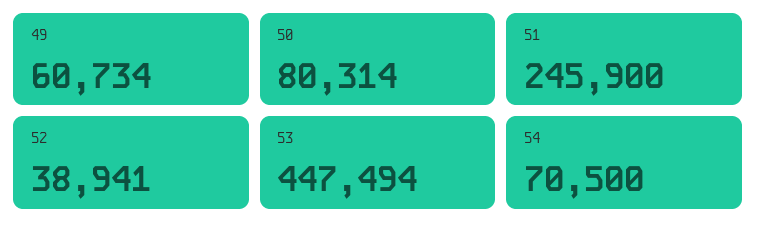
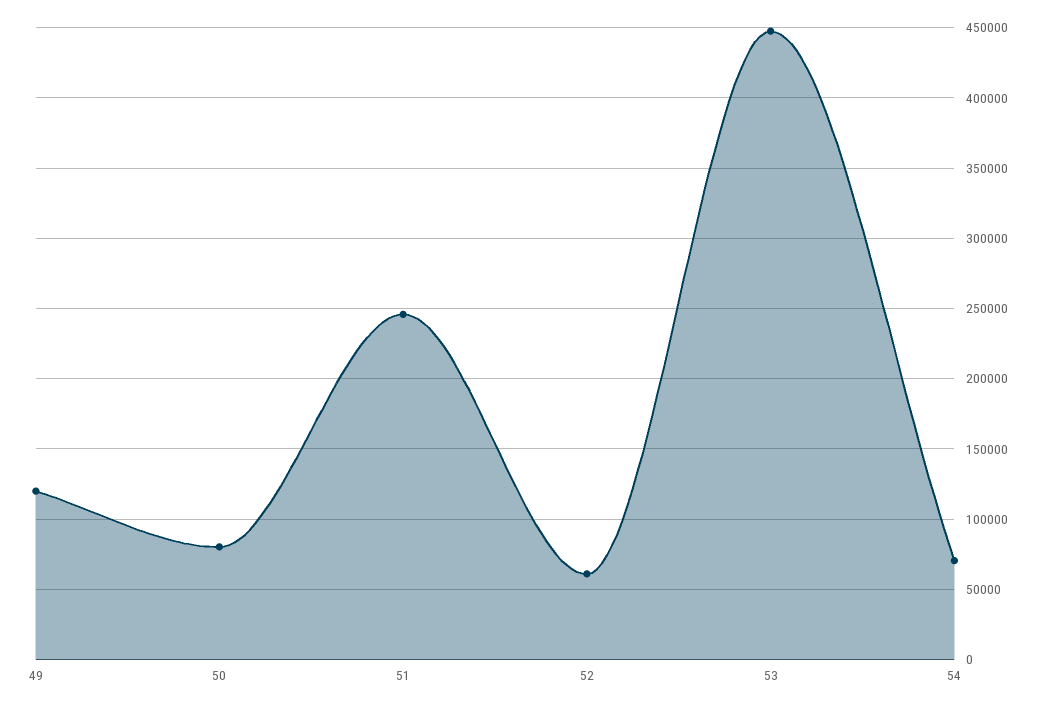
49: 60734 -> 120000
52: 38941 -> 60000

